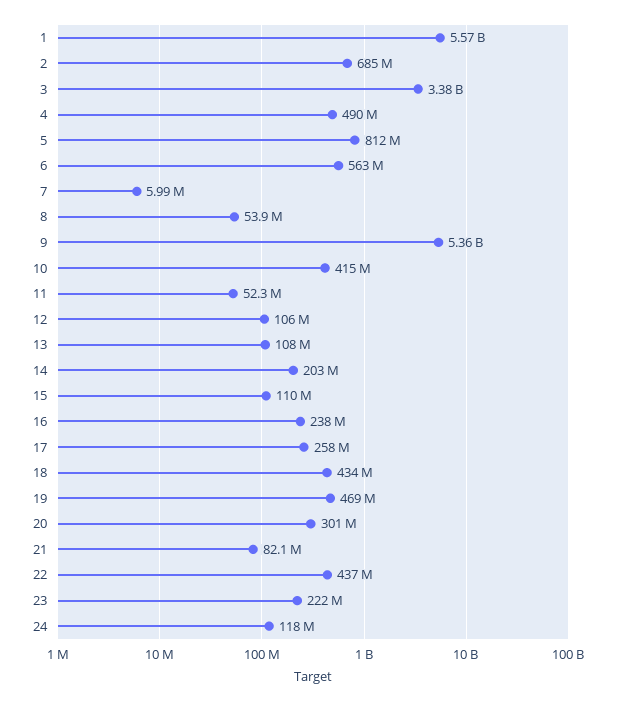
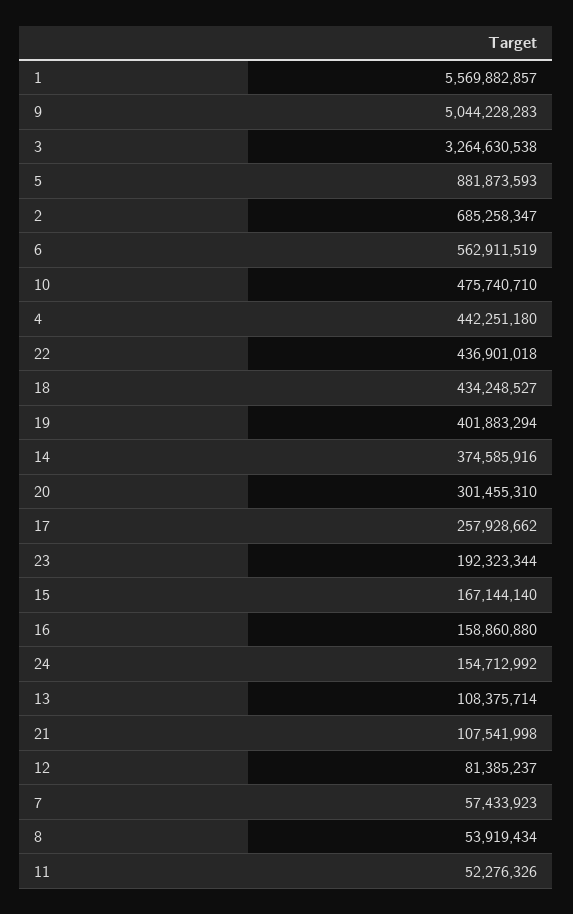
3: 3380000000 -> 3264630538
4: 490000000 -> 442251180
5: 812000000 -> 881873593
7: 5990000 -> 57433923
9: 5360000000 -> 5044228283
10: 415000000 -> 475740710
12: 106000000 -> 81385237
14: 203000000 -> 374585916
15: 110000000 -> 167144140
16: 238000000 -> 158860880
19: 469000000 -> 401883294
21: 82100000 -> 107541998
23: 222000000 -> 192323344
24: 118000000 -> 154712992

